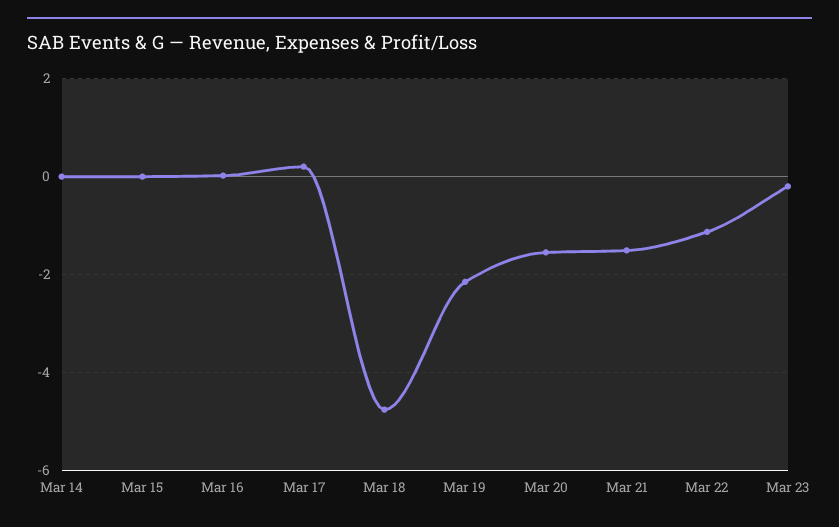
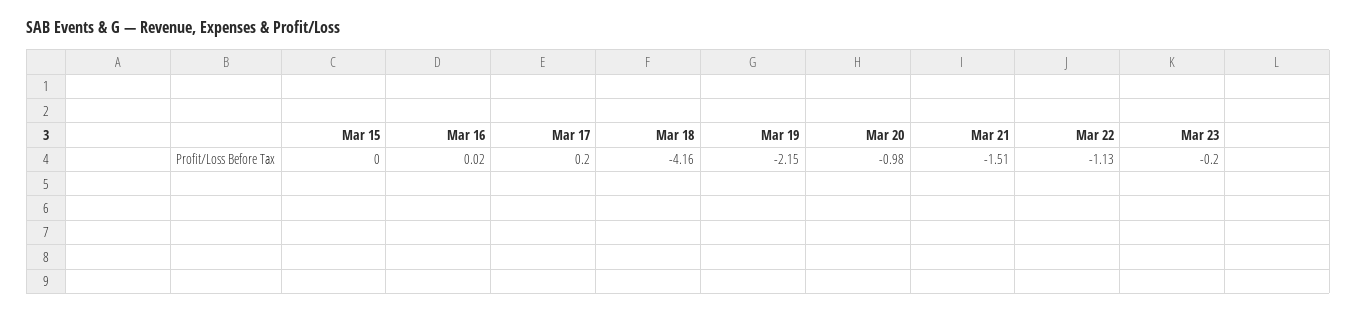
Mar 14: 0 -> none
Mar 18: -4.8 -> -4.16
Mar 20: -1.6 -> -0.98

